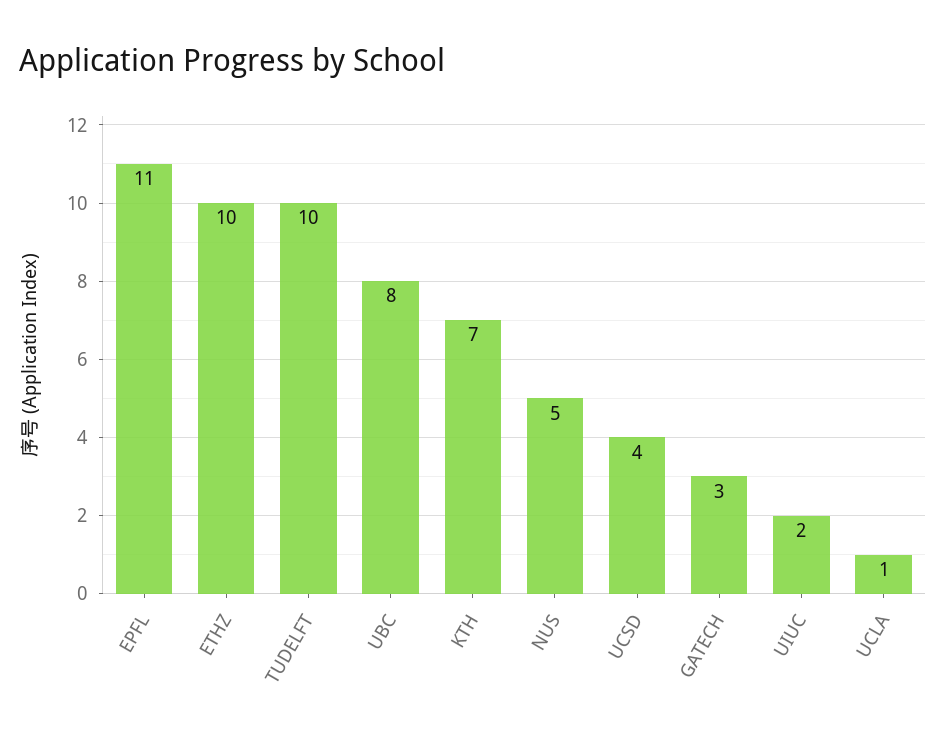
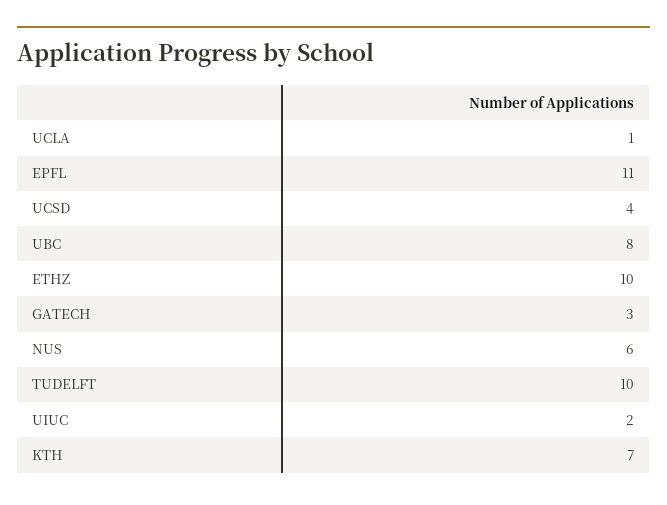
NUS: 5 -> 6

